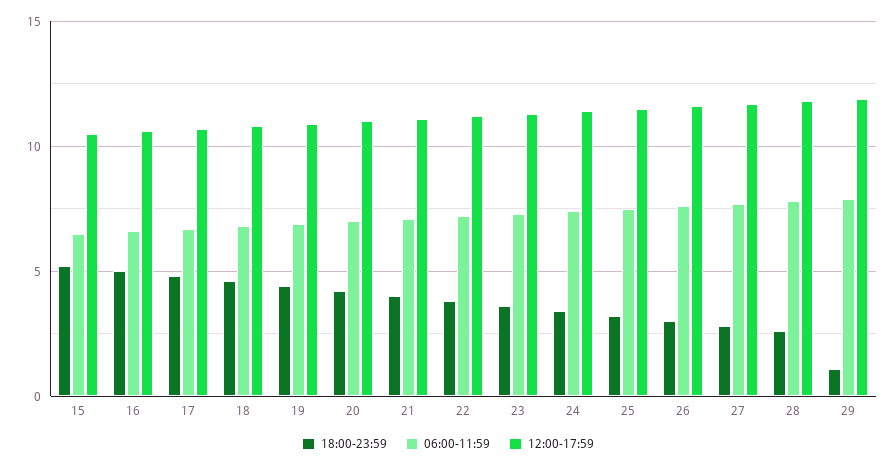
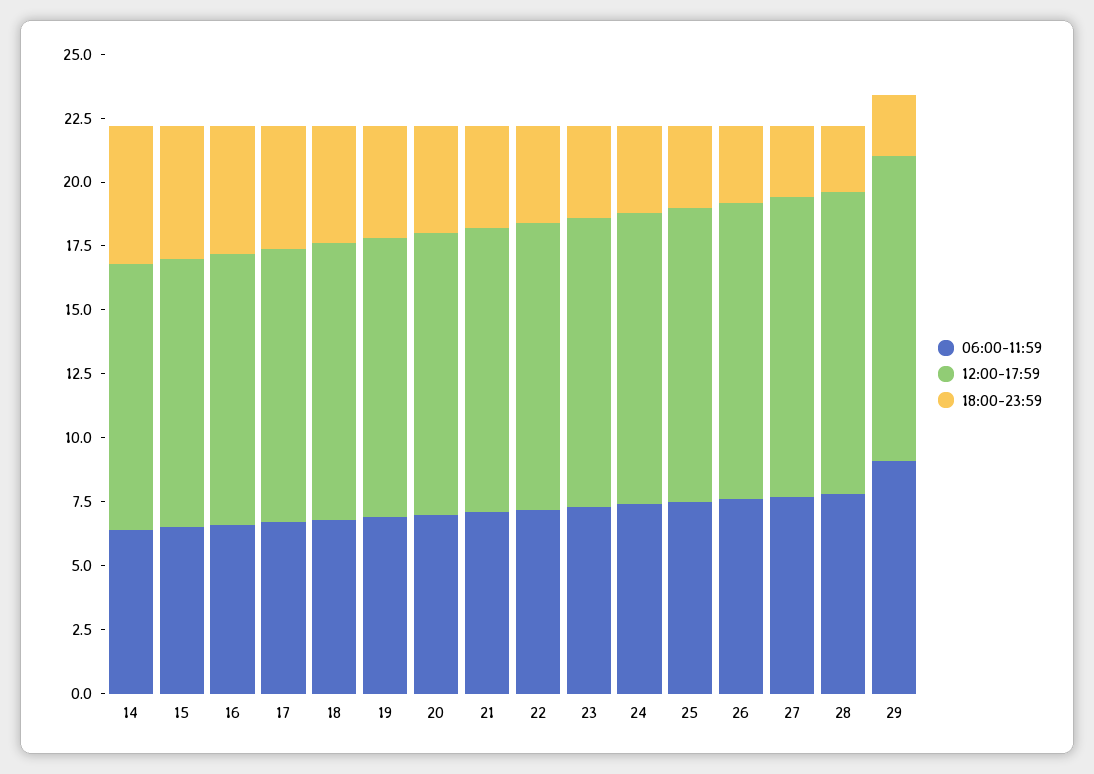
18:00-23:59, 29: 1 -> 2.5
06:00-11:59, 29: 8 -> 9
06:00-11:59, 14: none -> 6.5
12:00-17:59, 14: none -> 10.5
18:00-23:59, 14: none -> 5.5

